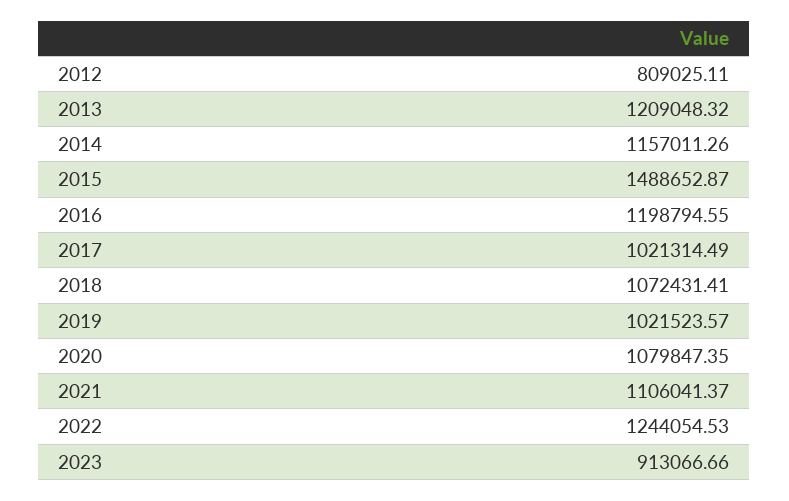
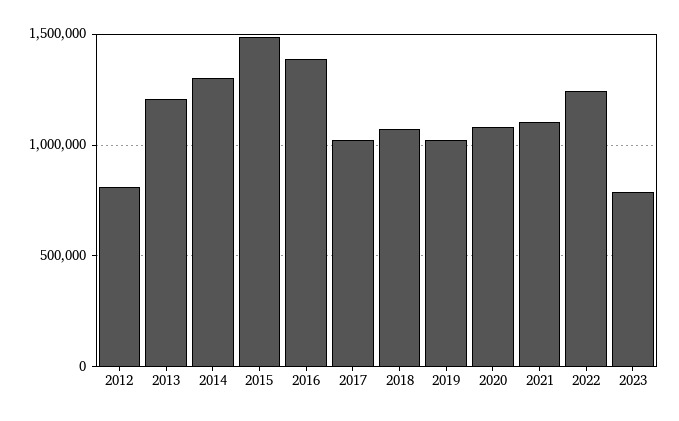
2014: 1157011.26 -> 1300000
2016: 1198794.55 -> 1400000
2023: 913066.66 -> 800000

